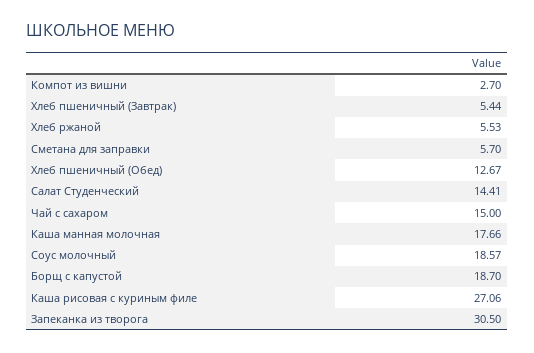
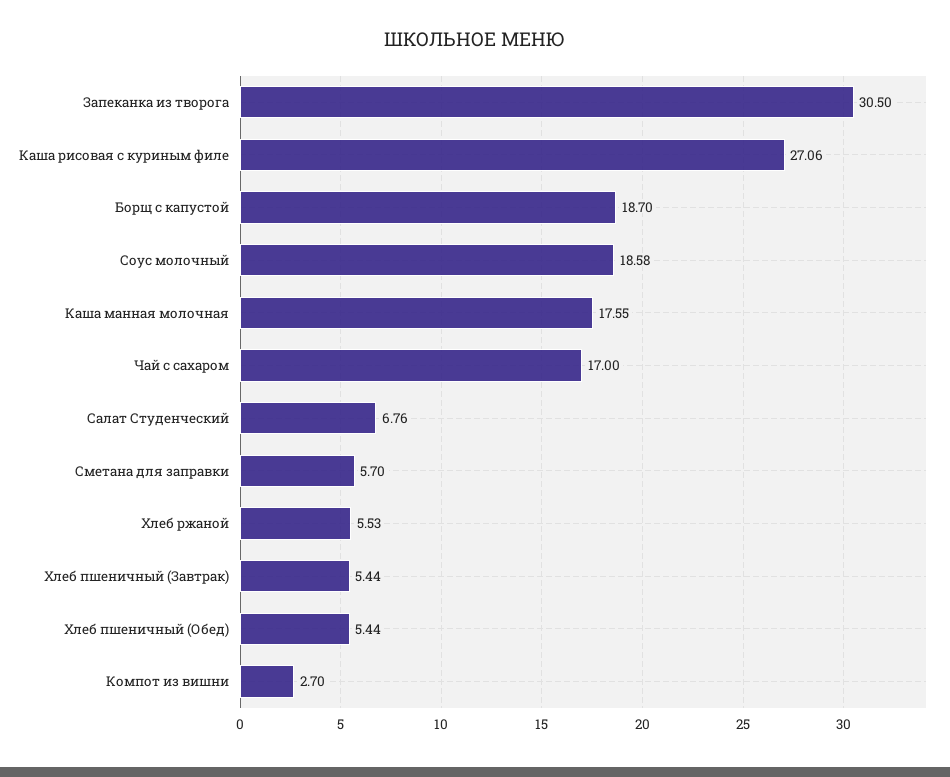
Хлеб пшеничный (Обед): 12.67 -> 5.44
Салат Студенческий: 14.41 -> 6.76
Чай с сахаром: 15 -> 17
Каша манная молочная: 17.66 -> 17.55
Соус молочный: 18.57 -> 18.58

